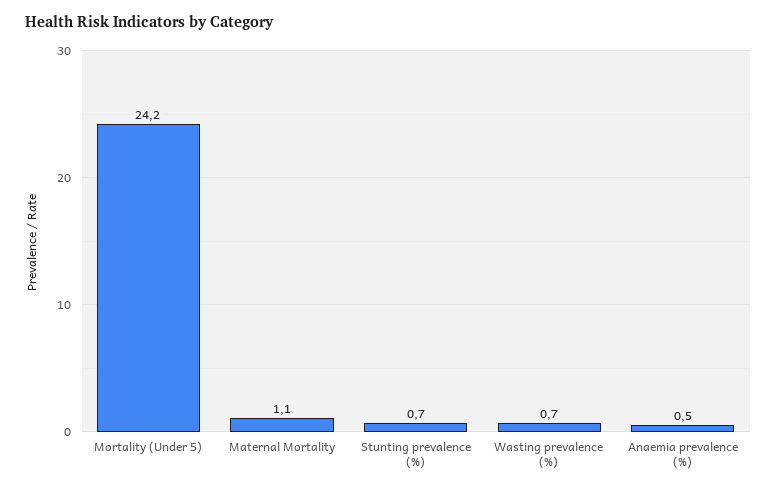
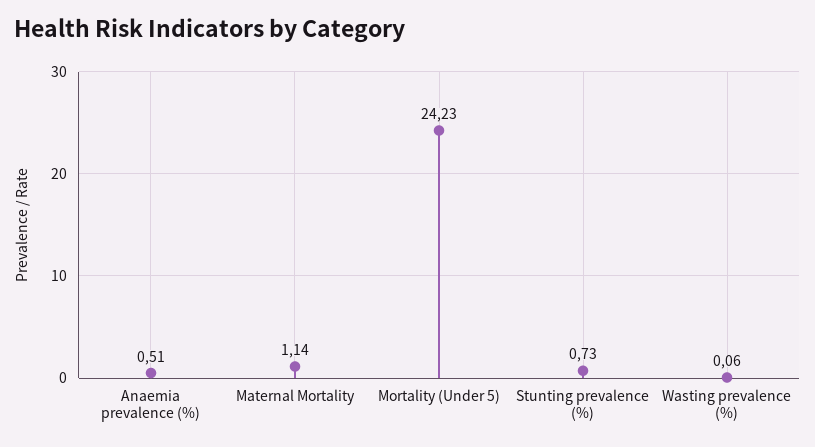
Wasting prevalence (%): 0.7 -> 0.06

